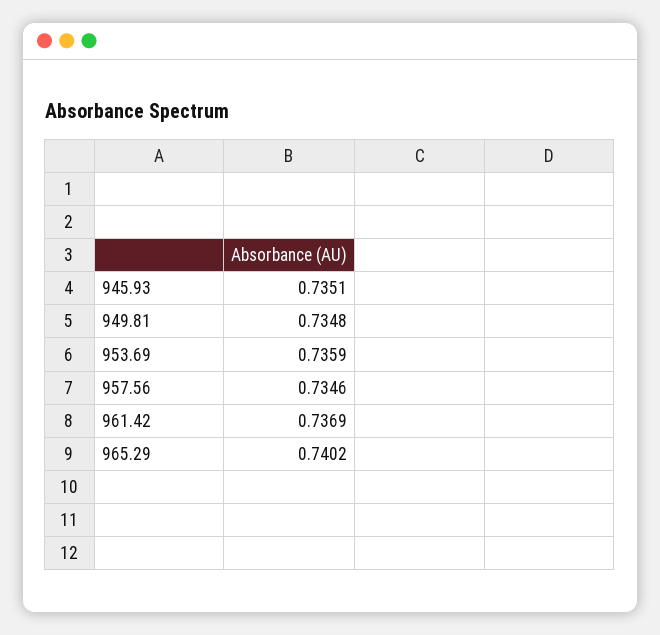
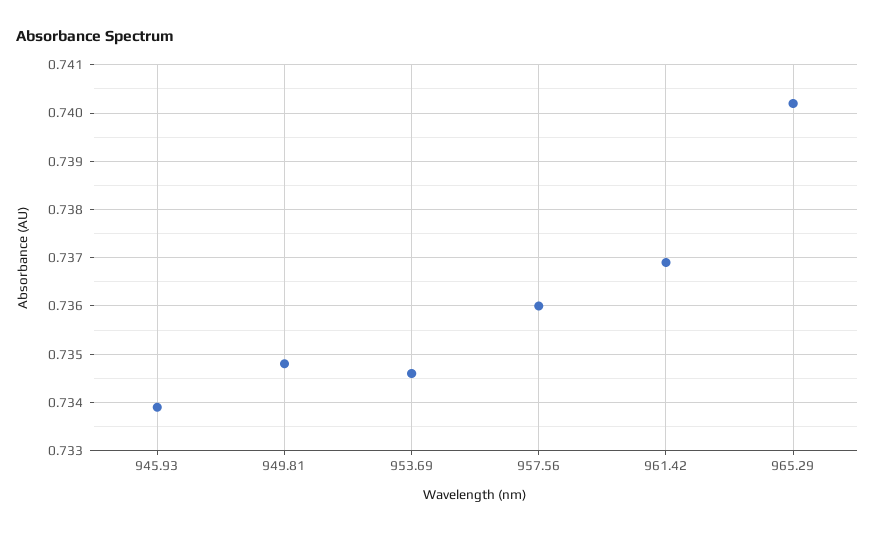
945.93: 0.7351 -> 0.734
953.69: 0.7359 -> 0.7345
957.56: 0.7346 -> 0.736

